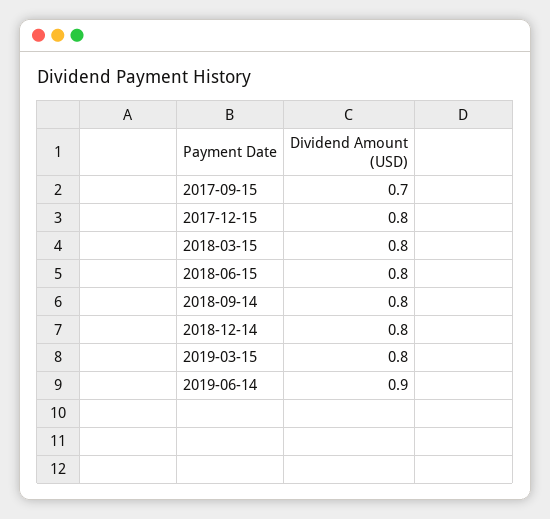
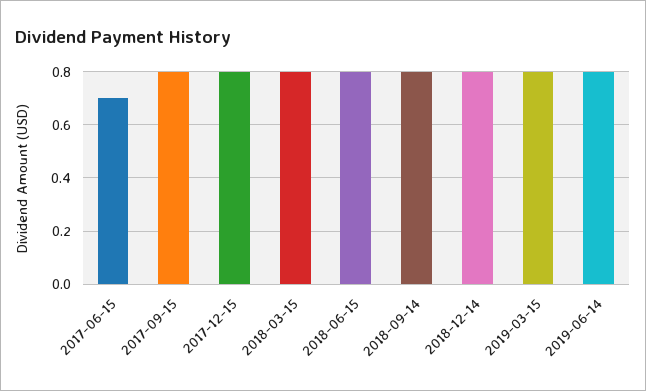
2017-09-15: 0.7 -> 0.8
2019-06-14: 0.9 -> 0.8
2017-06-15: none -> 0.7

